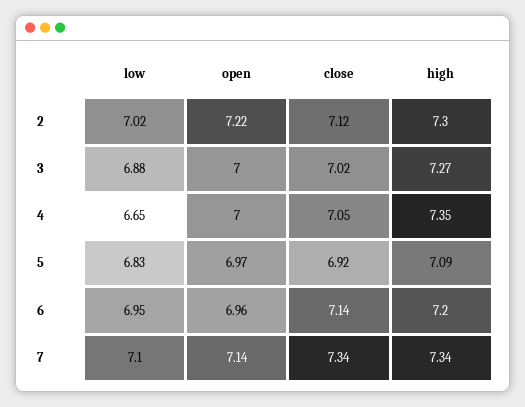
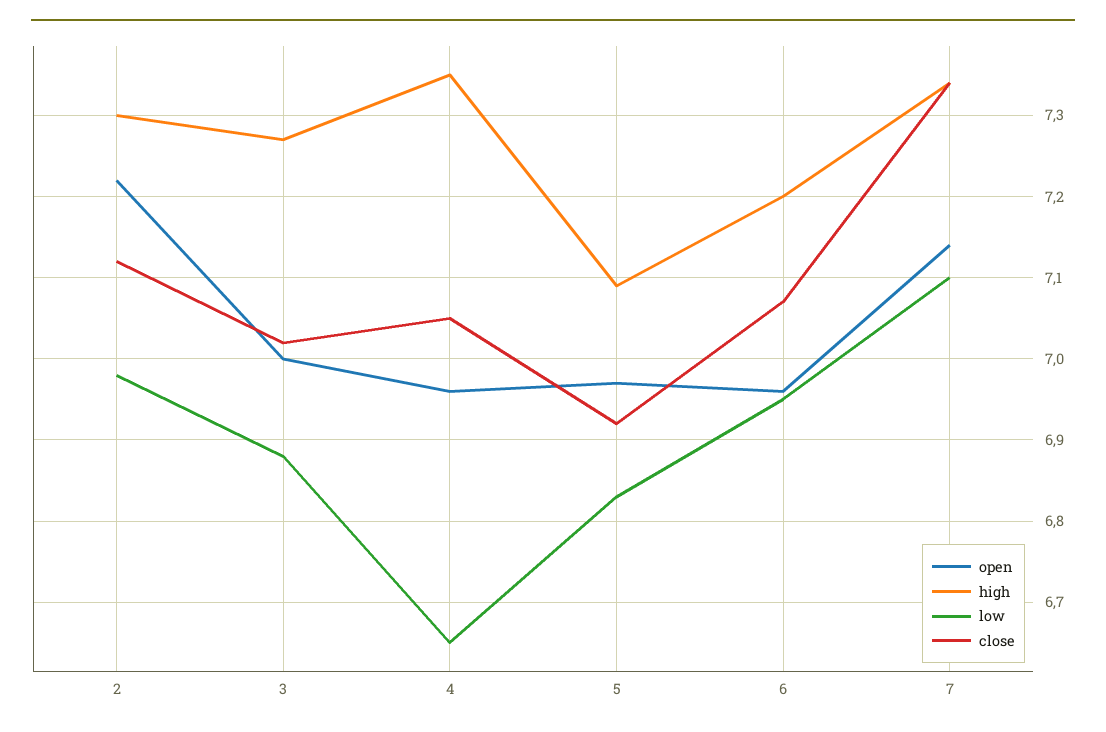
low, 2: 7.02 -> 6.98
open, 4: 7 -> 6.96
close, 6: 7.14 -> 7.07

